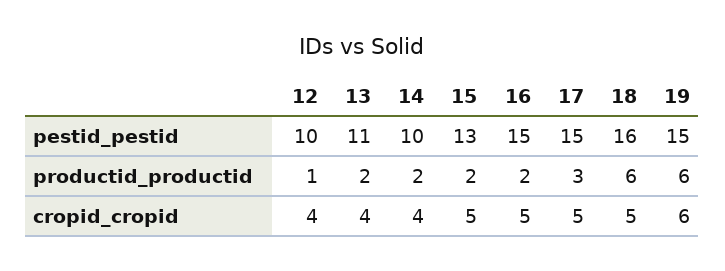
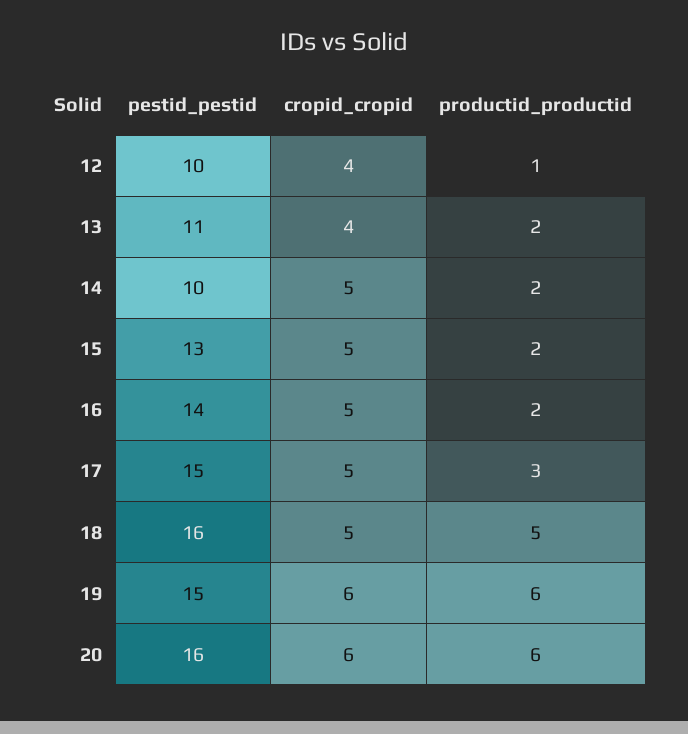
16, pestid_pestid: 15 -> 14
18, productid_productid: 6 -> 5
14, cropid_cropid: 4 -> 5
20, pestid_pestid: none -> 16
20, cropid_cropid: none -> 6
20, productid_productid: none -> 6

